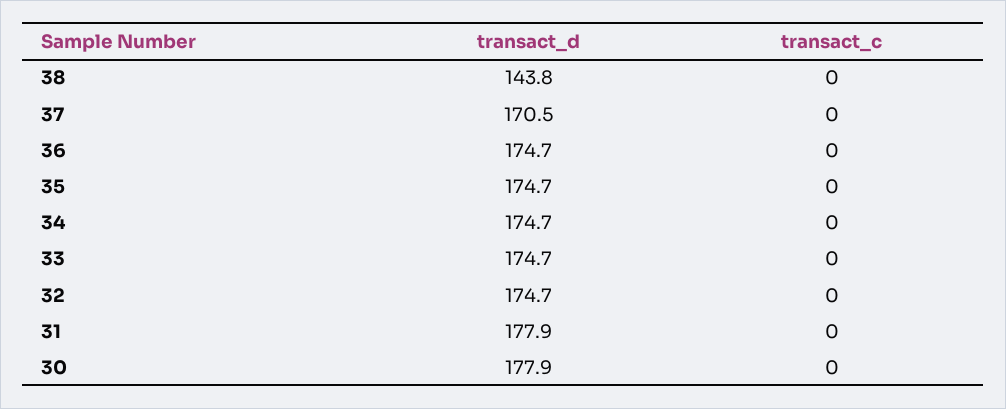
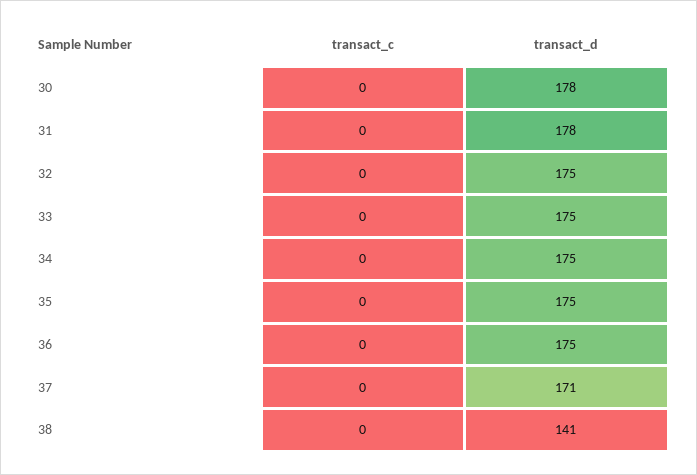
transact_d, 38: 143.8 -> 141

